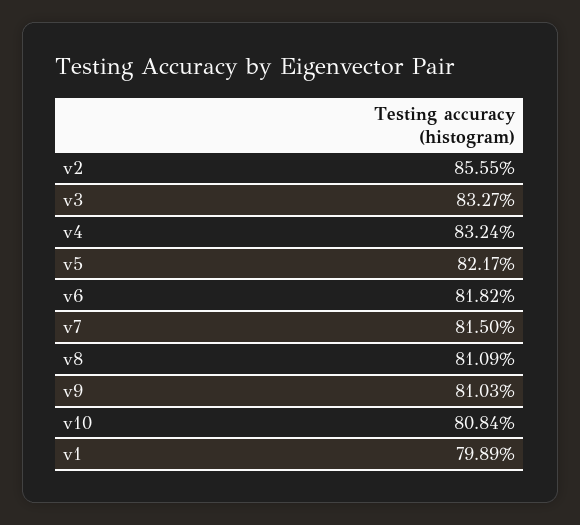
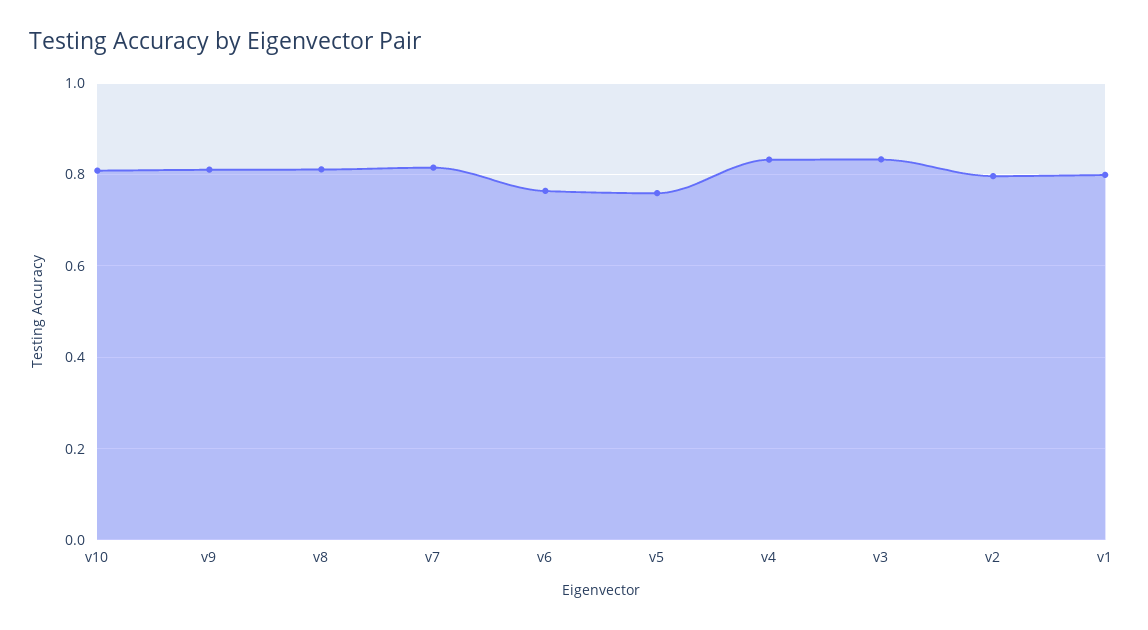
v2: 0.8555 -> 0.8
v5: 0.8217 -> 0.76
v6: 0.8182 -> 0.76

